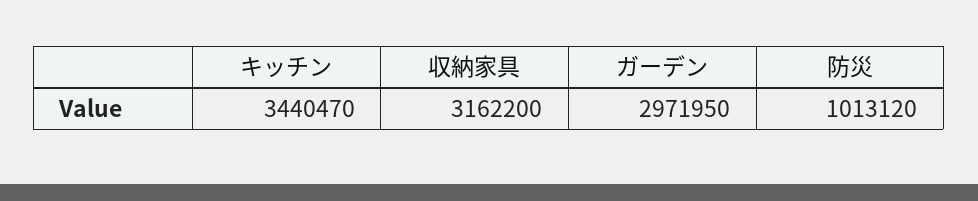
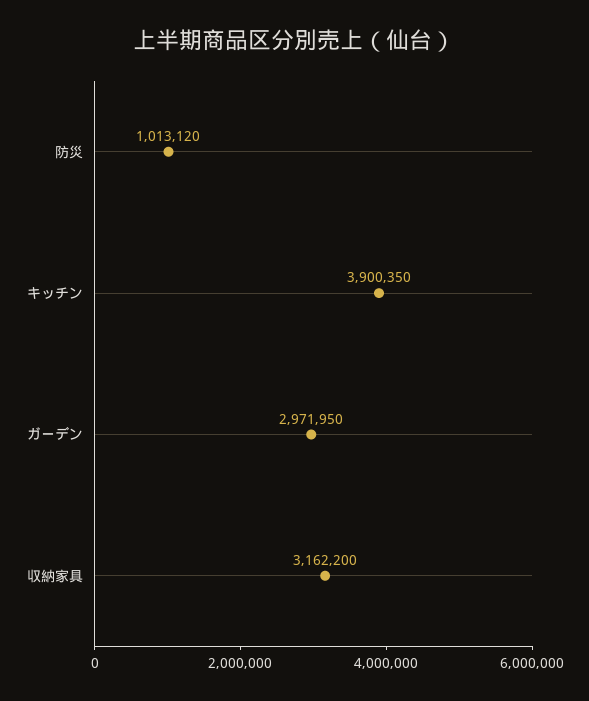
キッチン: 3440470 -> 3900350

